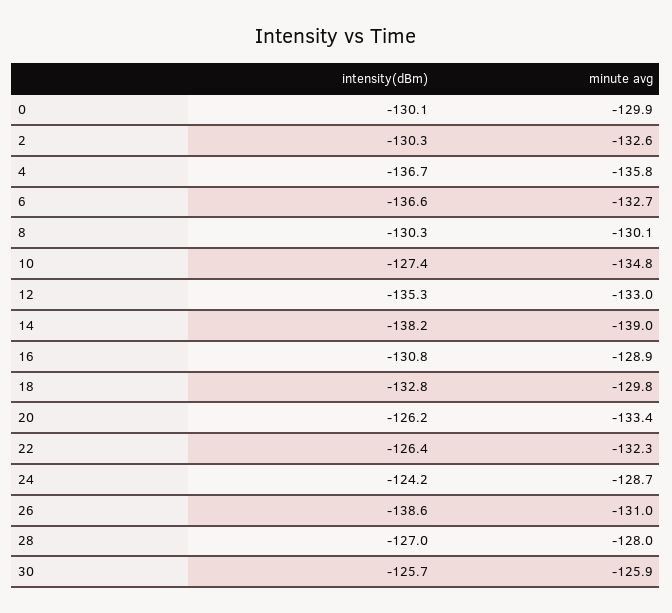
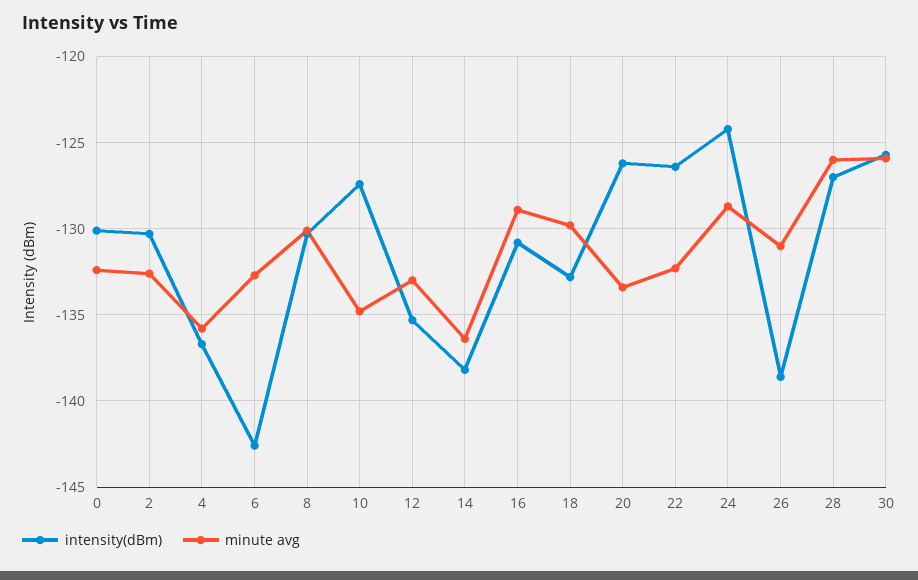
minute avg, 0: -129.9 -> -132.5
intensity(dBm), 6: -136.6 -> -142.5
minute avg, 14: -139 -> -136.5
minute avg, 28: -128 -> -126

